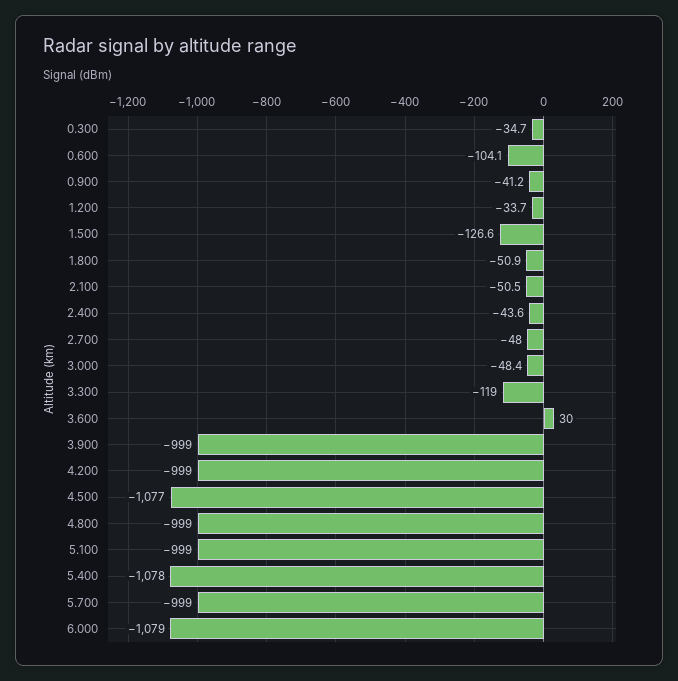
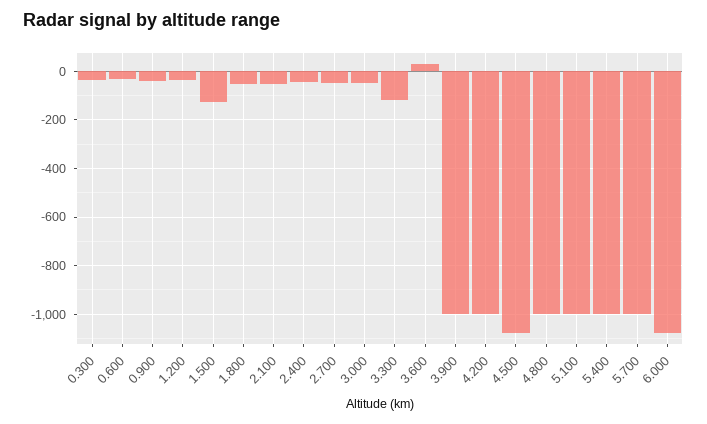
0.600: -104.1 -> -25
5.400: -1078 -> -1000

